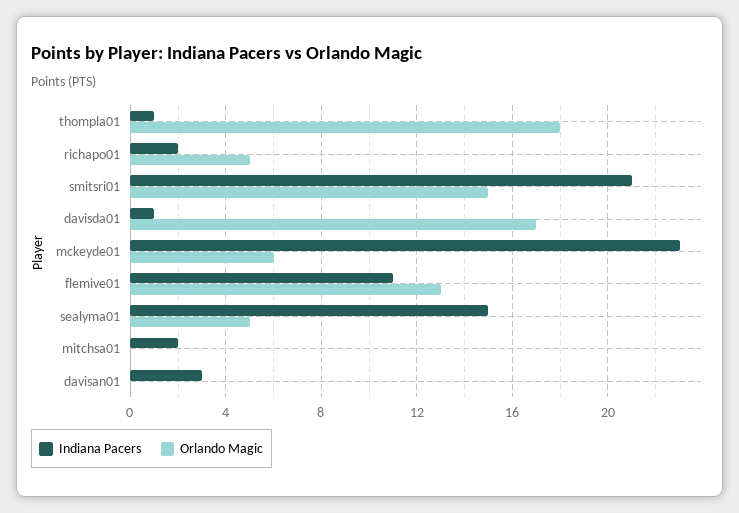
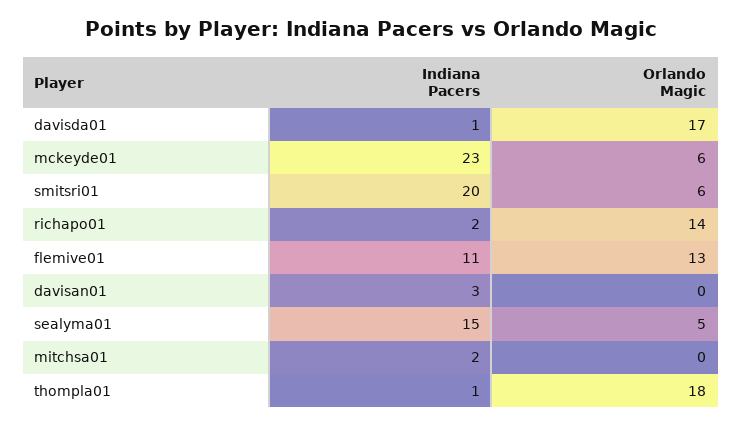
Orlando Magic, richapo01: 5 -> 14
Indiana Pacers, smitsri01: 21 -> 20
Orlando Magic, smitsri01: 15 -> 6

